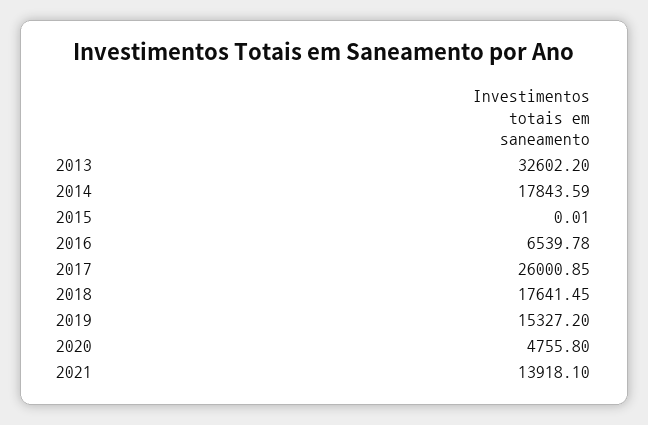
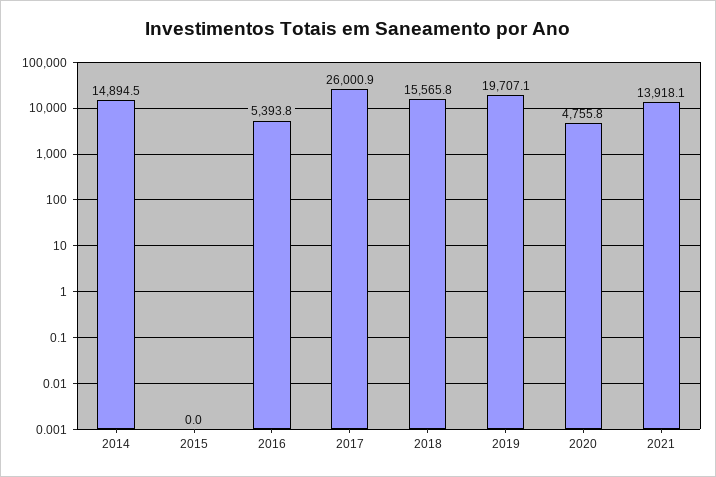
2013: 32602.2 -> none
2014: 17843.59 -> 14894.5
2016: 6539.78 -> 5393.8
2018: 17641.45 -> 15565.8
2019: 15327.2 -> 19707.1

